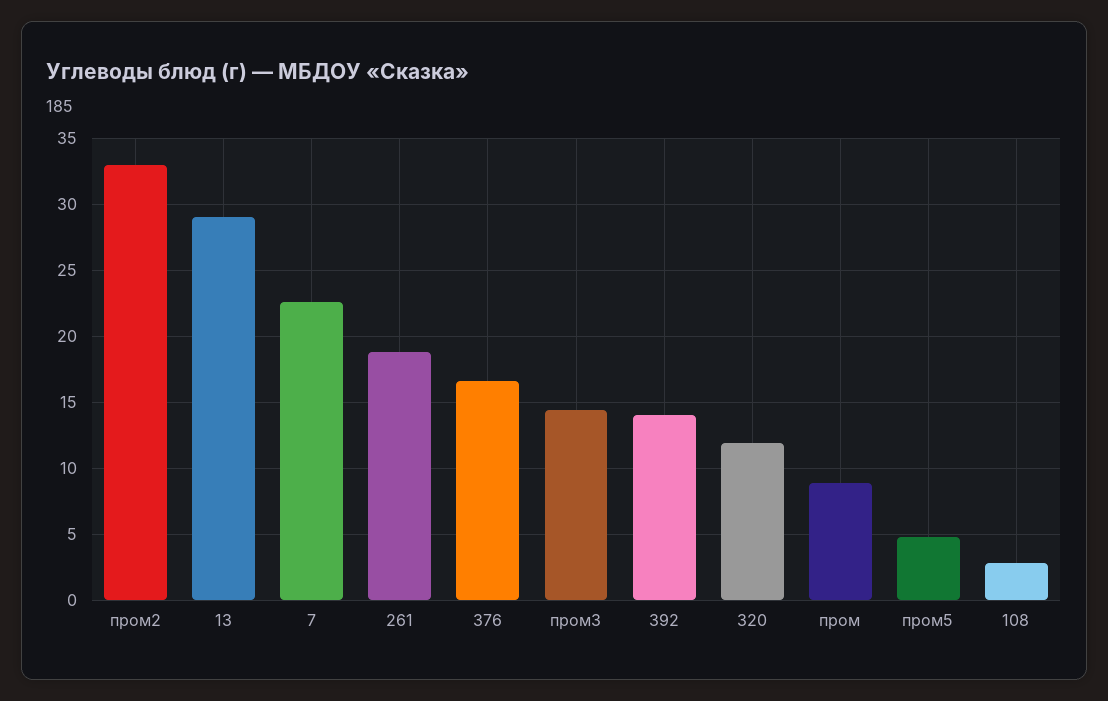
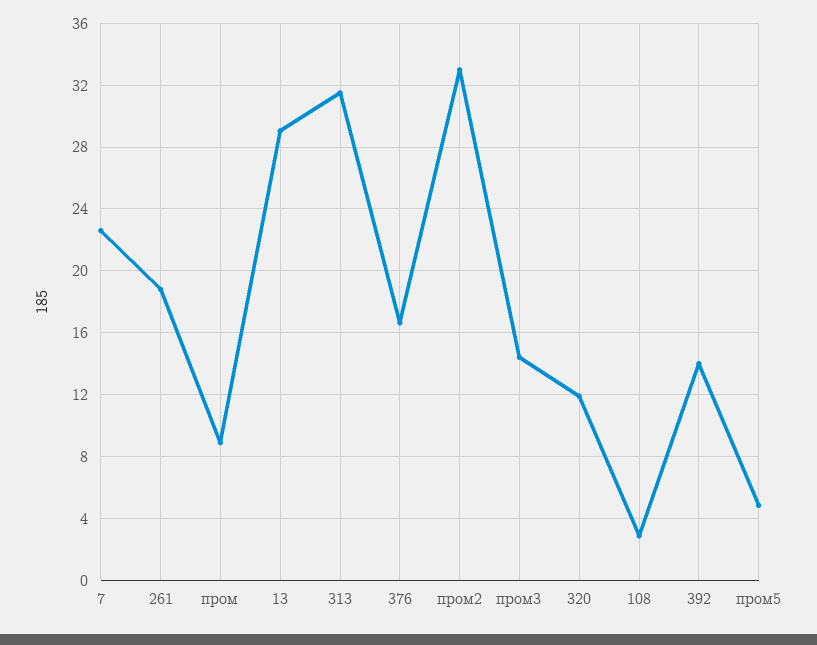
313: none -> 31.5

